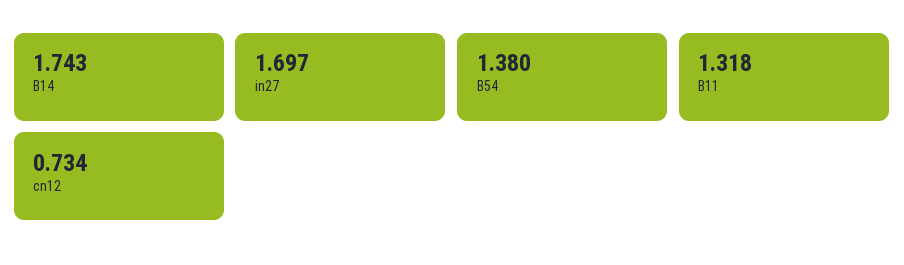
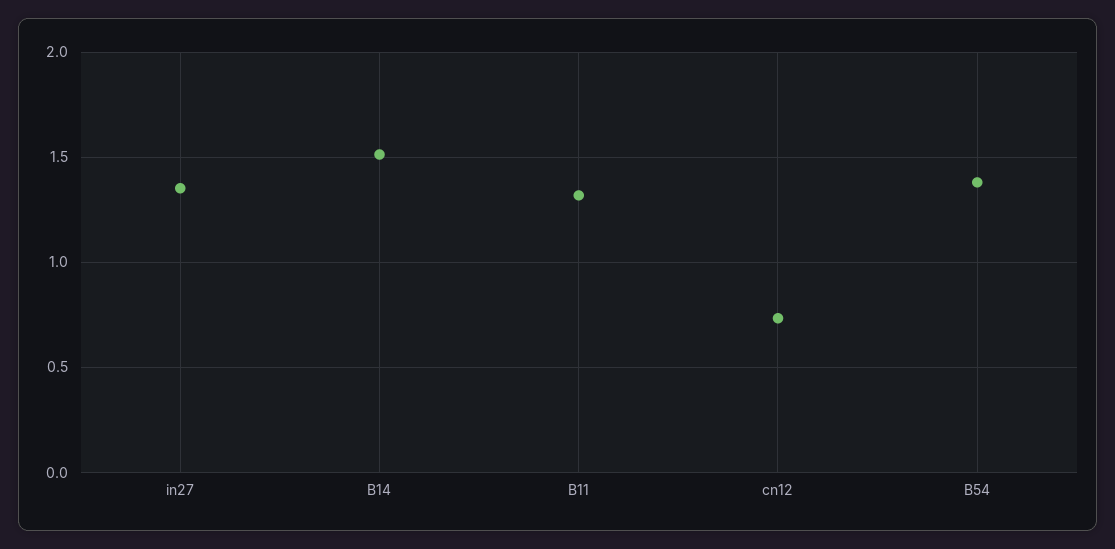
B14: 1.743 -> 1.5
in27: 1.697 -> 1.35

